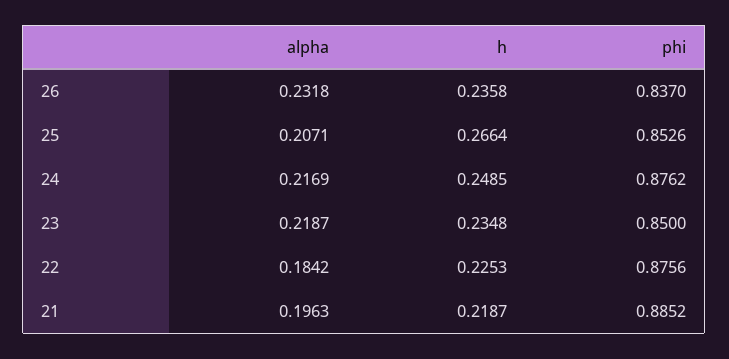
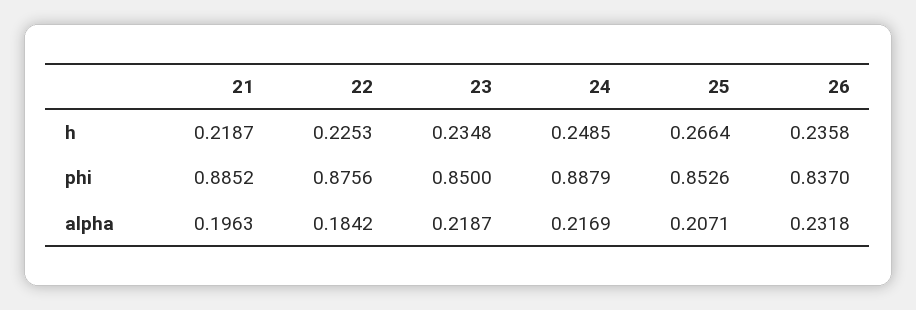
phi, 24: 0.8762 -> 0.8879

